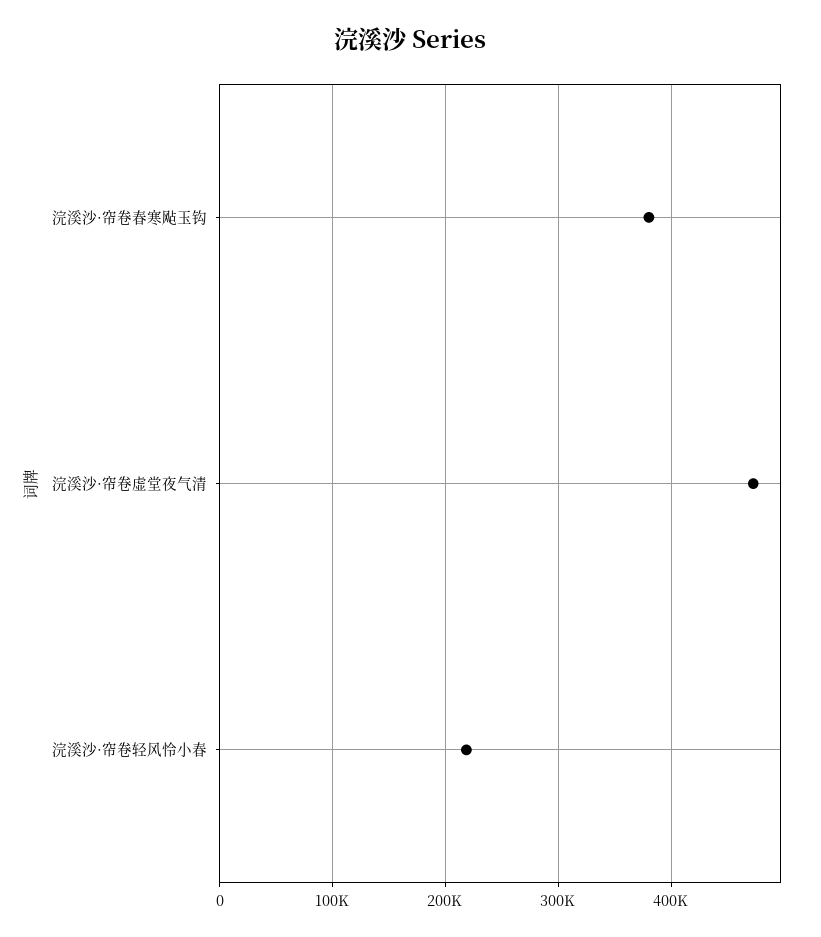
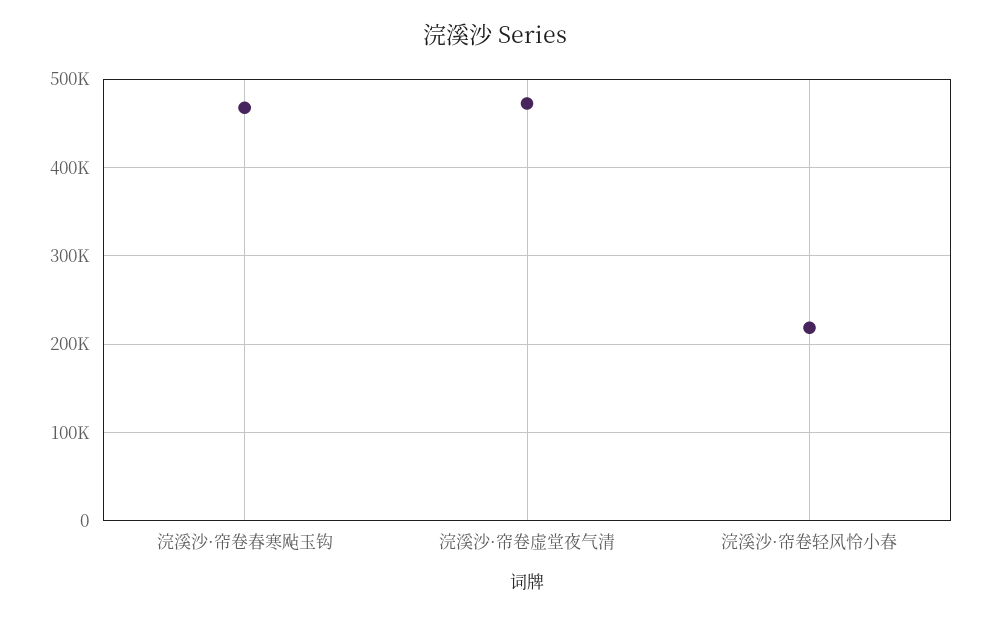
浣溪沙·帘卷春寒飐玉钩: 380000 -> 470000

